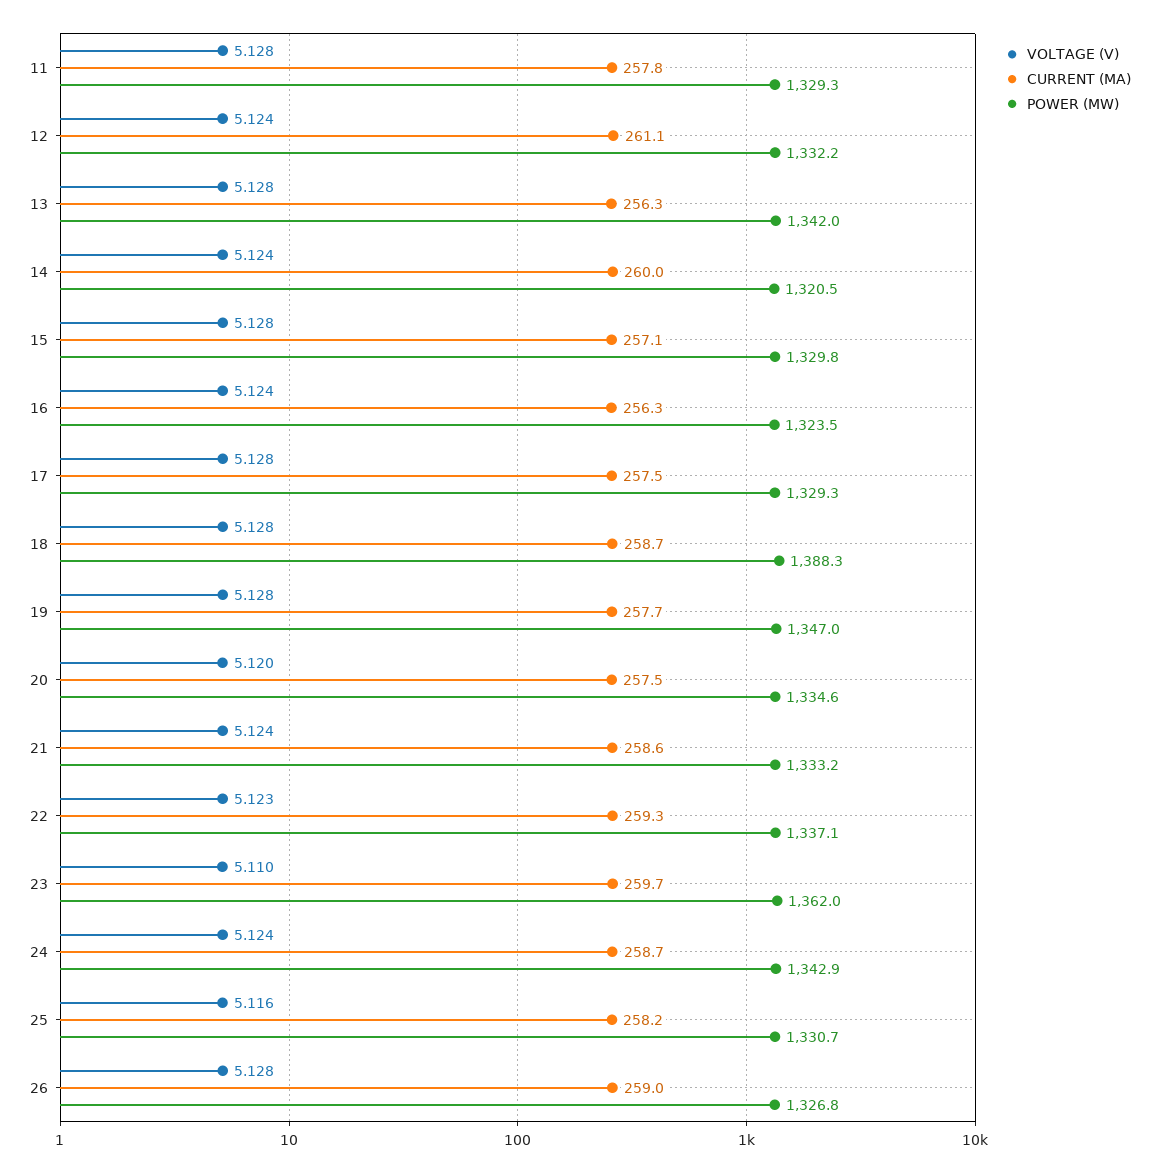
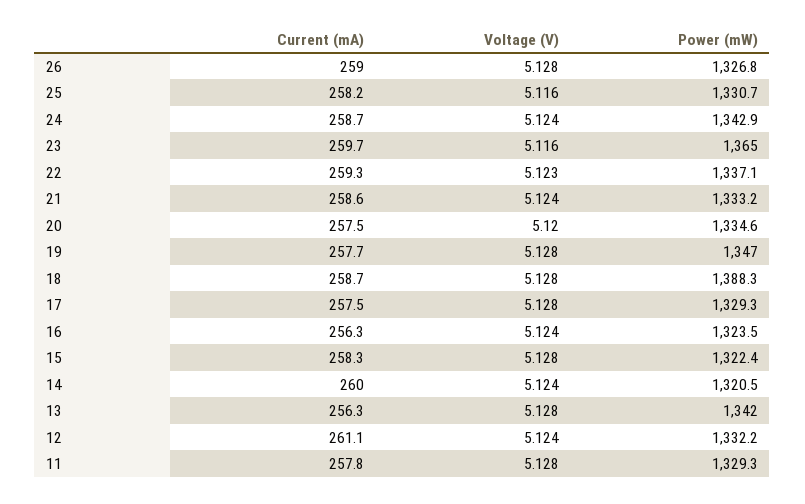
CURRENT (MA), 15: 257.1 -> 258.3
POWER (MW), 15: 1329.8 -> 1322.4
VOLTAGE (V), 23: 5.11 -> 5.116
POWER (MW), 23: 1362 -> 1365

